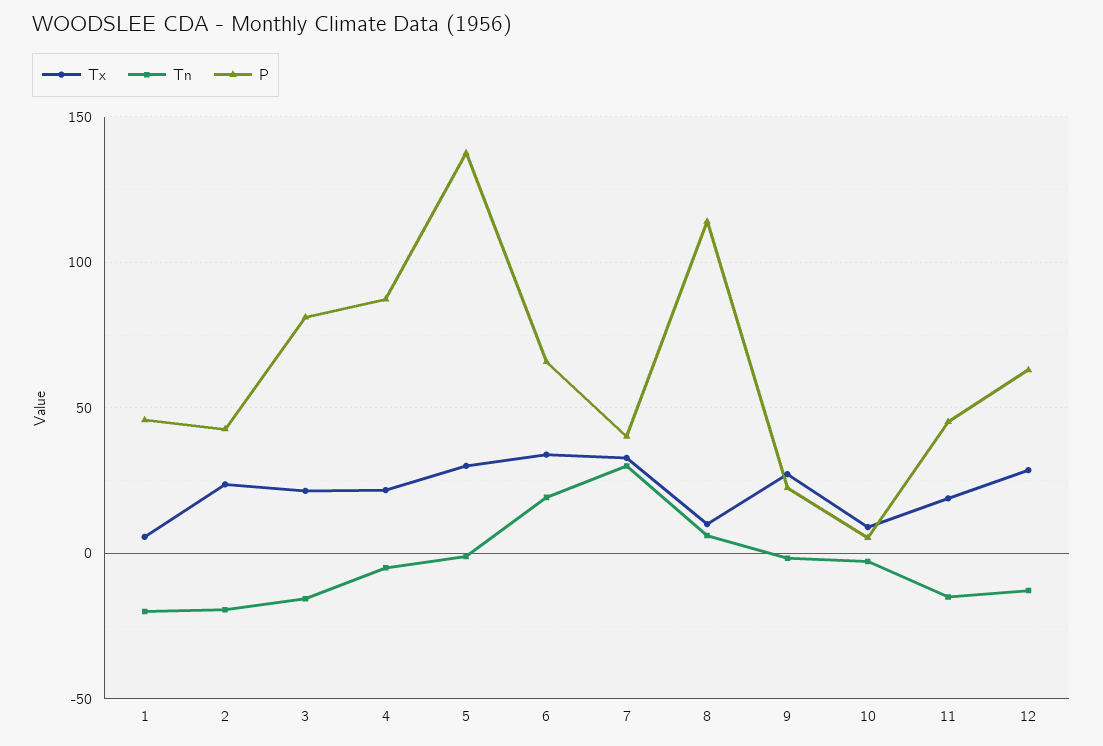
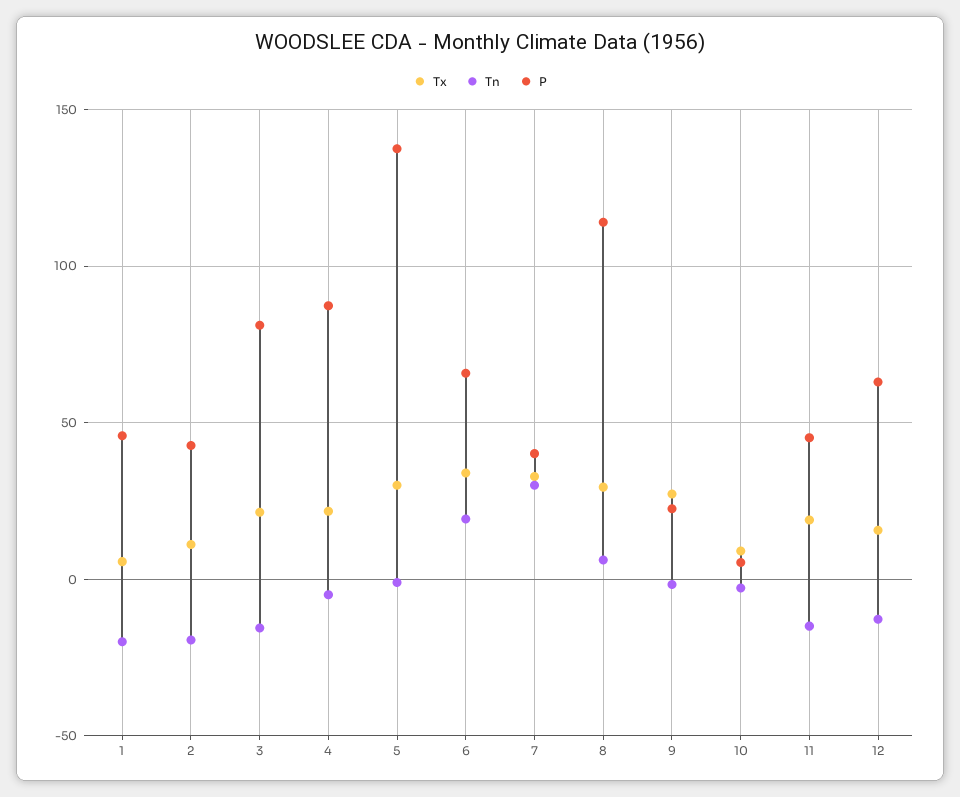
Tx, 2: 25 -> 10
Tx, 8: 10 -> 30
Tx, 12: 30 -> 15

